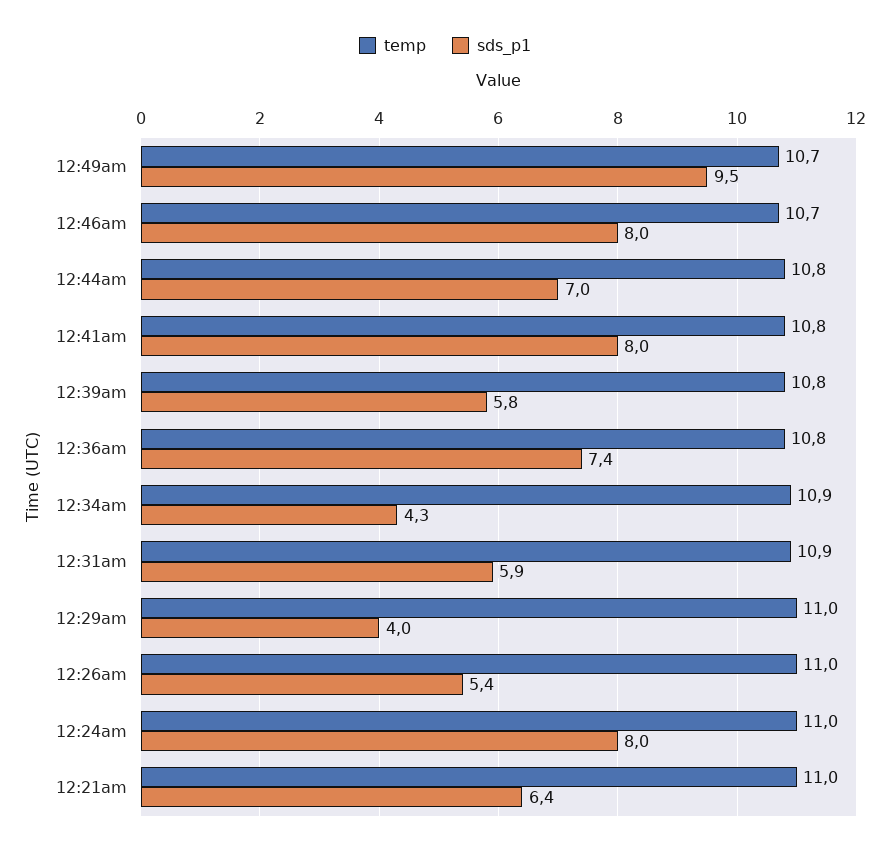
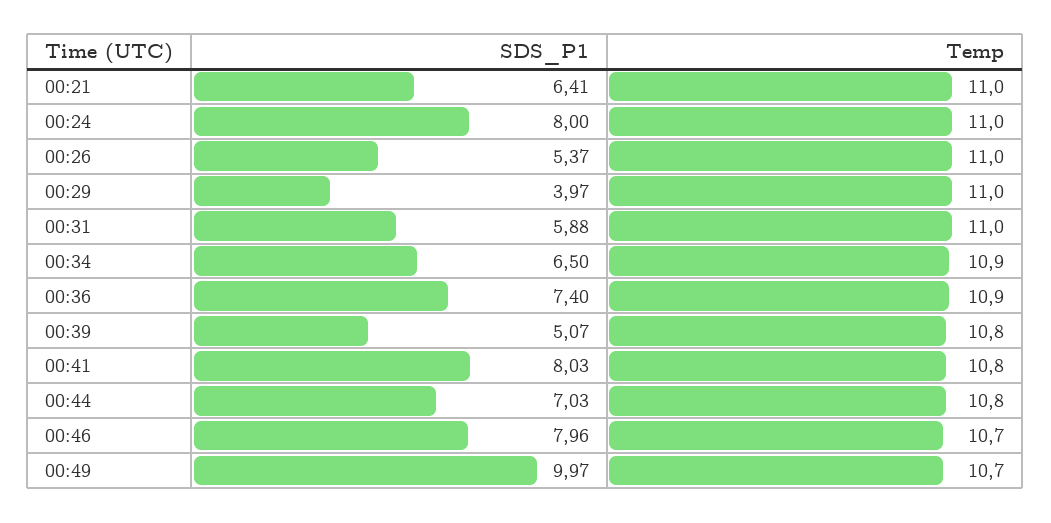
sds_p1, 12:49am: 9.5 -> 9.97
sds_p1, 12:39am: 5.8 -> 5.07
temp, 12:36am: 10.8 -> 10.9
sds_p1, 12:34am: 4.3 -> 6.5
temp, 12:31am: 10.9 -> 11

